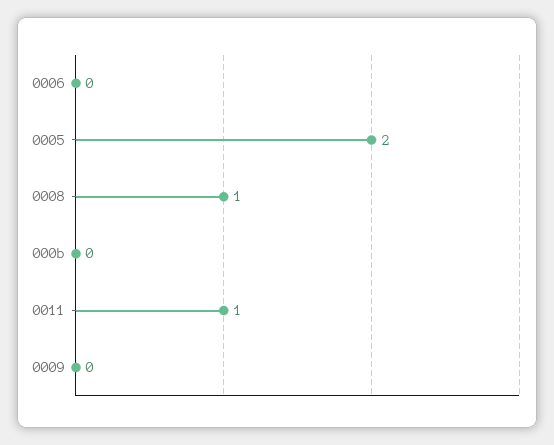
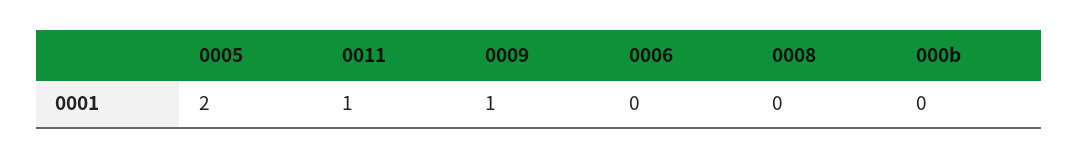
0008: 1 -> 0
0009: 0 -> 1

